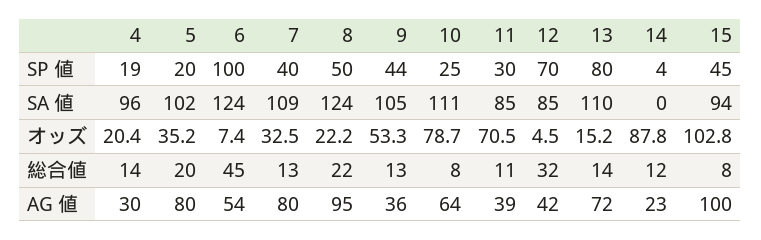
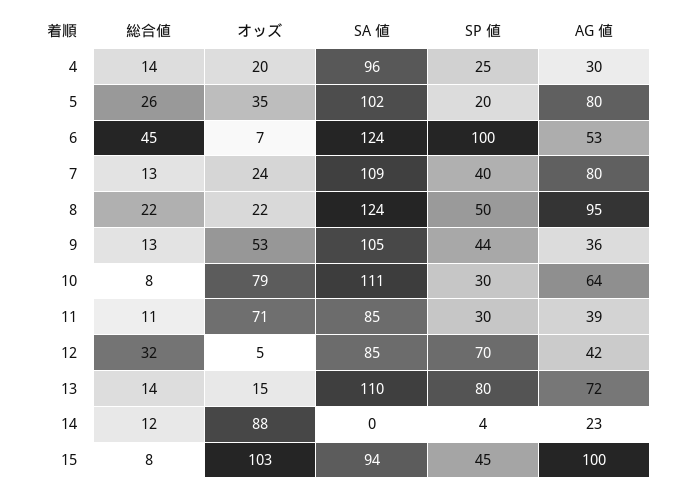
4, SP 値: 19 -> 25
10, SP 値: 25 -> 30
7, オッズ: 32.5 -> 24
5, 総合値: 20 -> 26
6, AG 値: 54 -> 53

